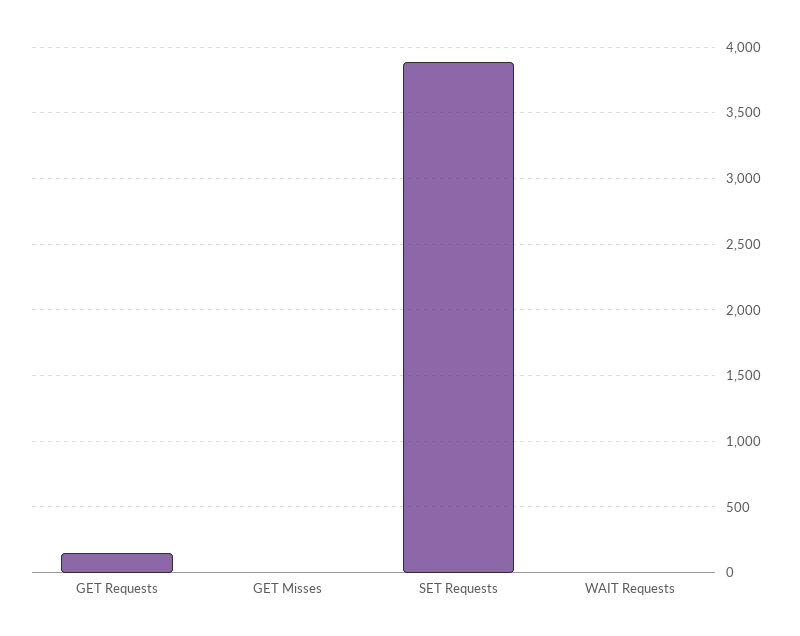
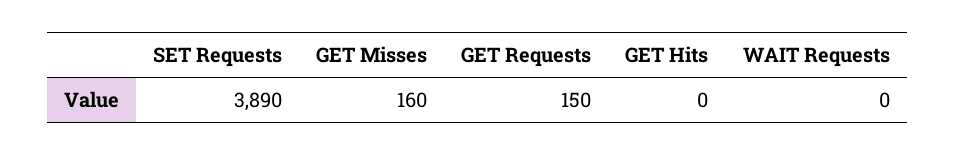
GET Misses: 0 -> 160
GET Hits: none -> 0

